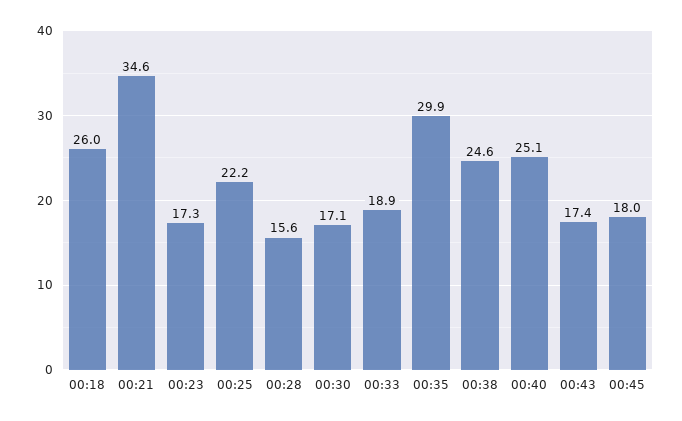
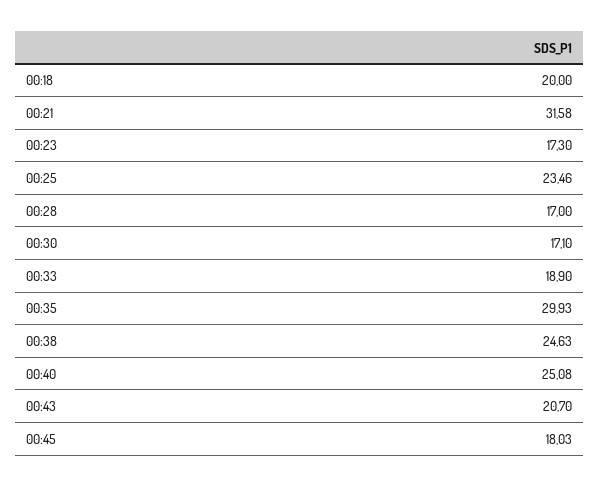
00:18: 26 -> 20
00:21: 34.6 -> 31.58
00:25: 22.2 -> 23.46
00:28: 15.6 -> 17
00:43: 17.4 -> 20.7

